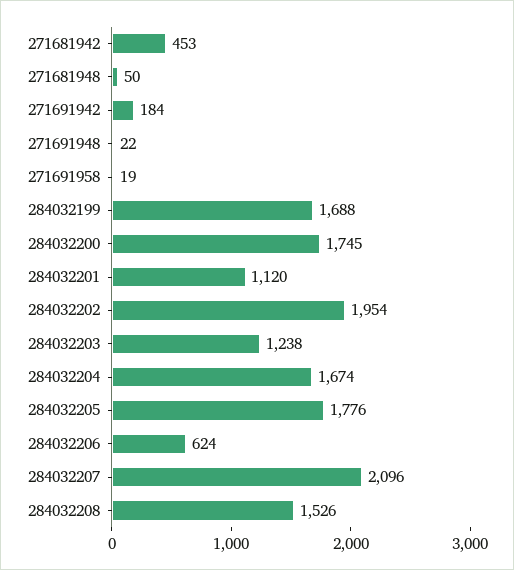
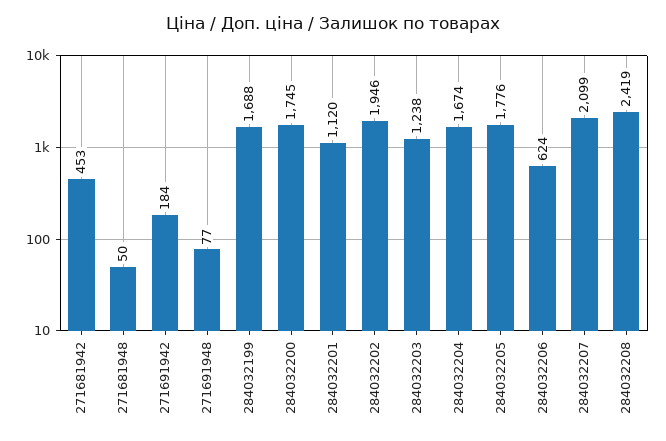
271691948: 22 -> 77
271691958: 19 -> none
284032202: 1954 -> 1946
284032207: 2096 -> 2099
284032208: 1526 -> 2419

